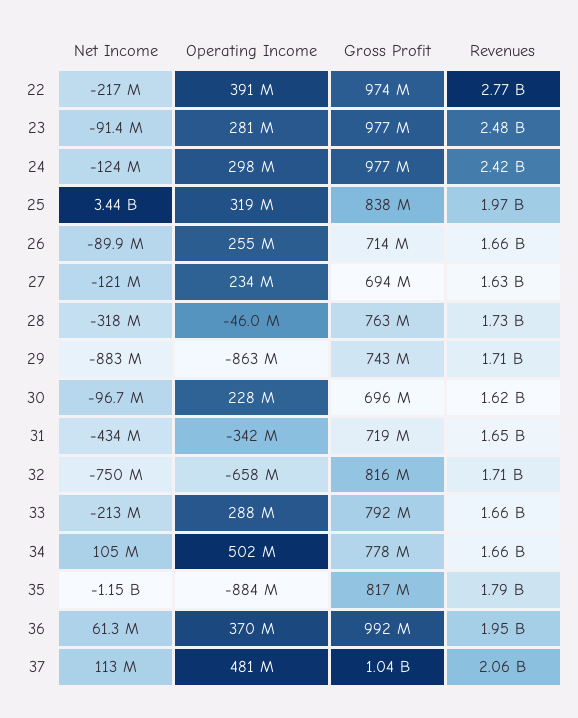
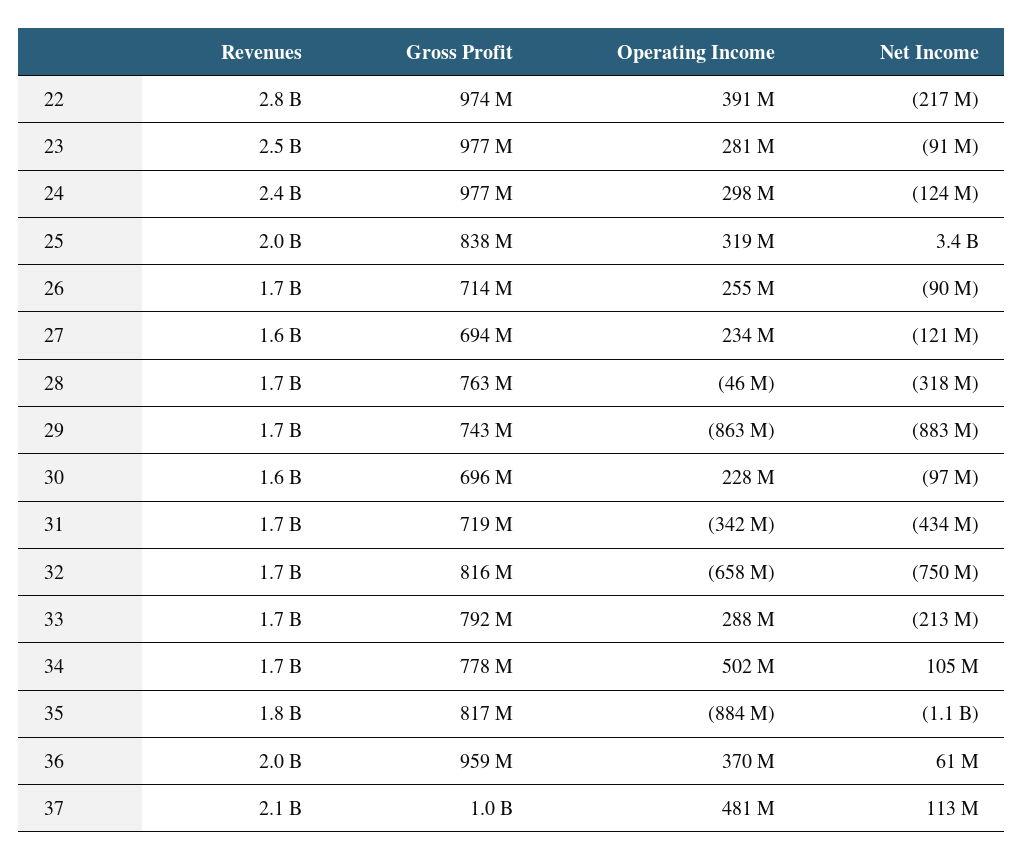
Gross Profit, 36: 992000000 -> 959000000

